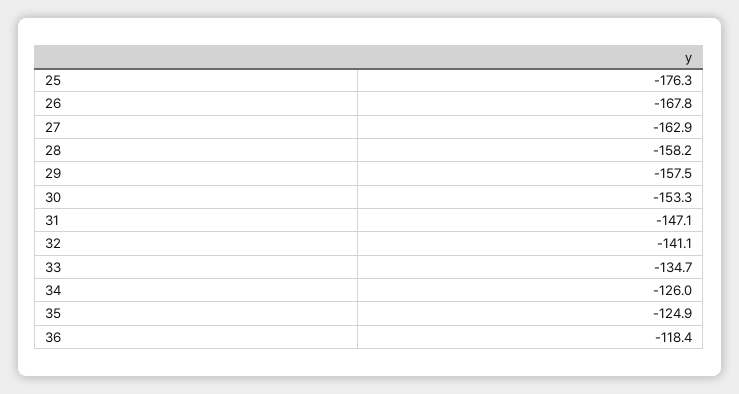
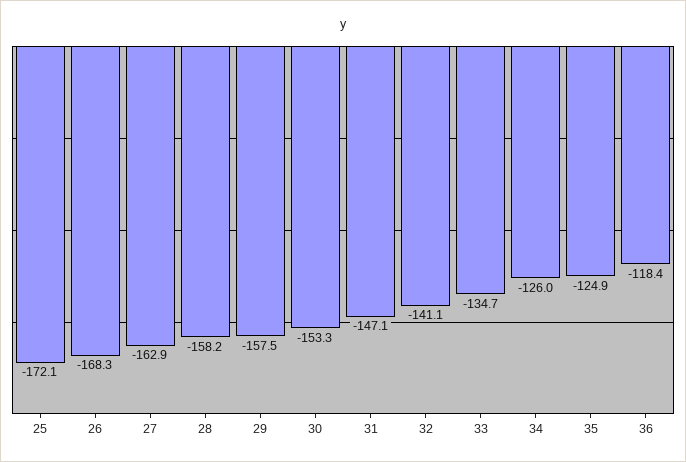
25: -176.3 -> -172.1
26: -167.8 -> -168.3

